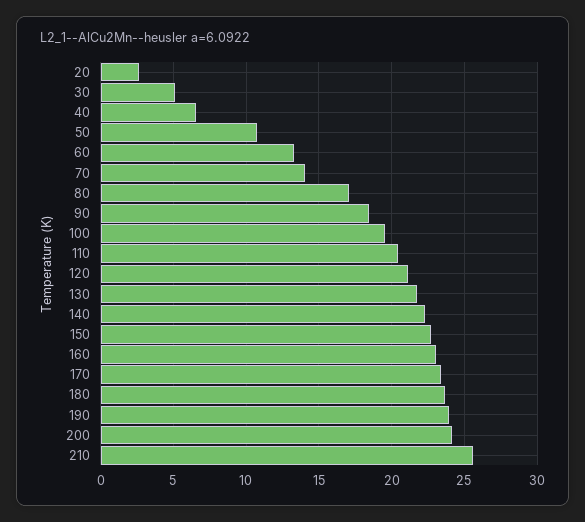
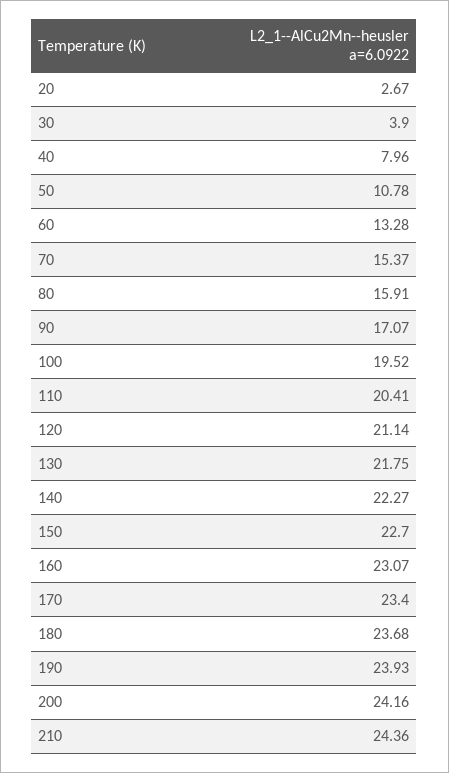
30: 5 -> 3.9
40: 6.5 -> 7.96
70: 14 -> 15.37
80: 17 -> 15.91
90: 18.5 -> 17.07
210: 25.5 -> 24.36

